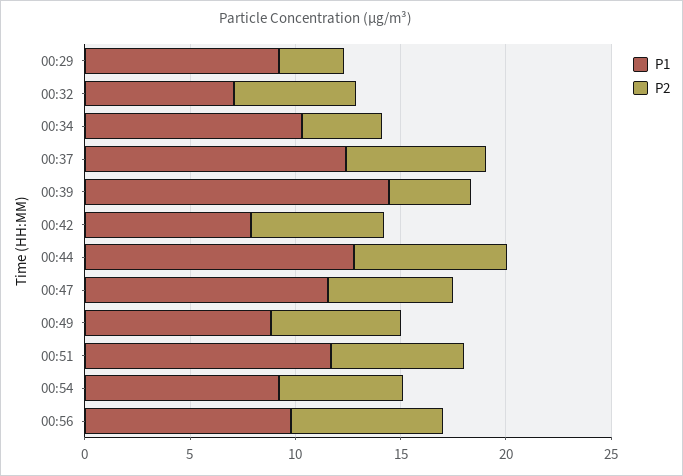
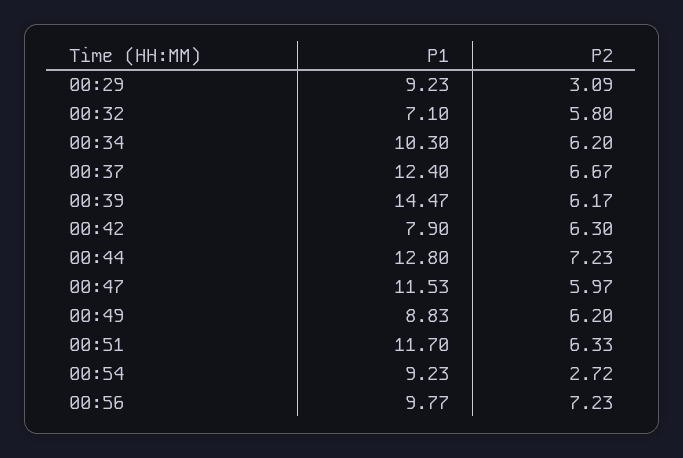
P2, 00:34: 4 -> 6.2
P2, 00:39: 4 -> 6.17
P2, 00:54: 6 -> 2.72

